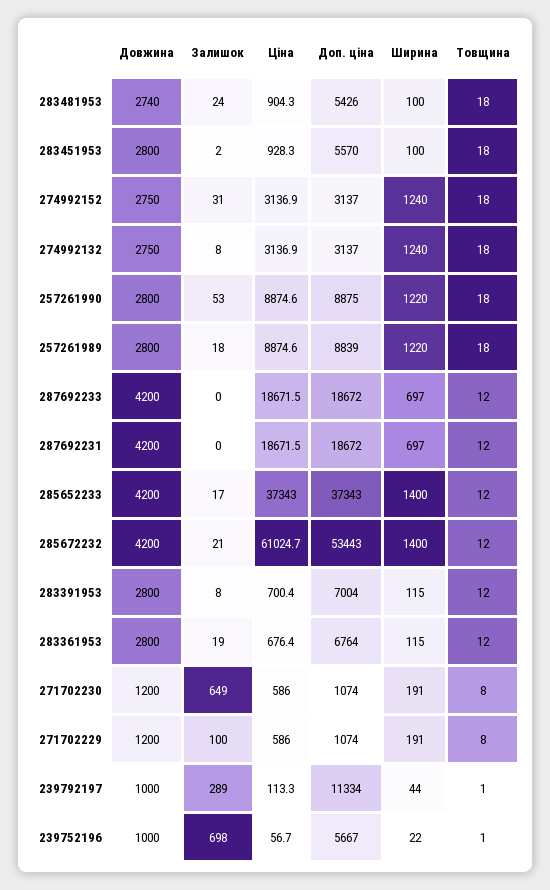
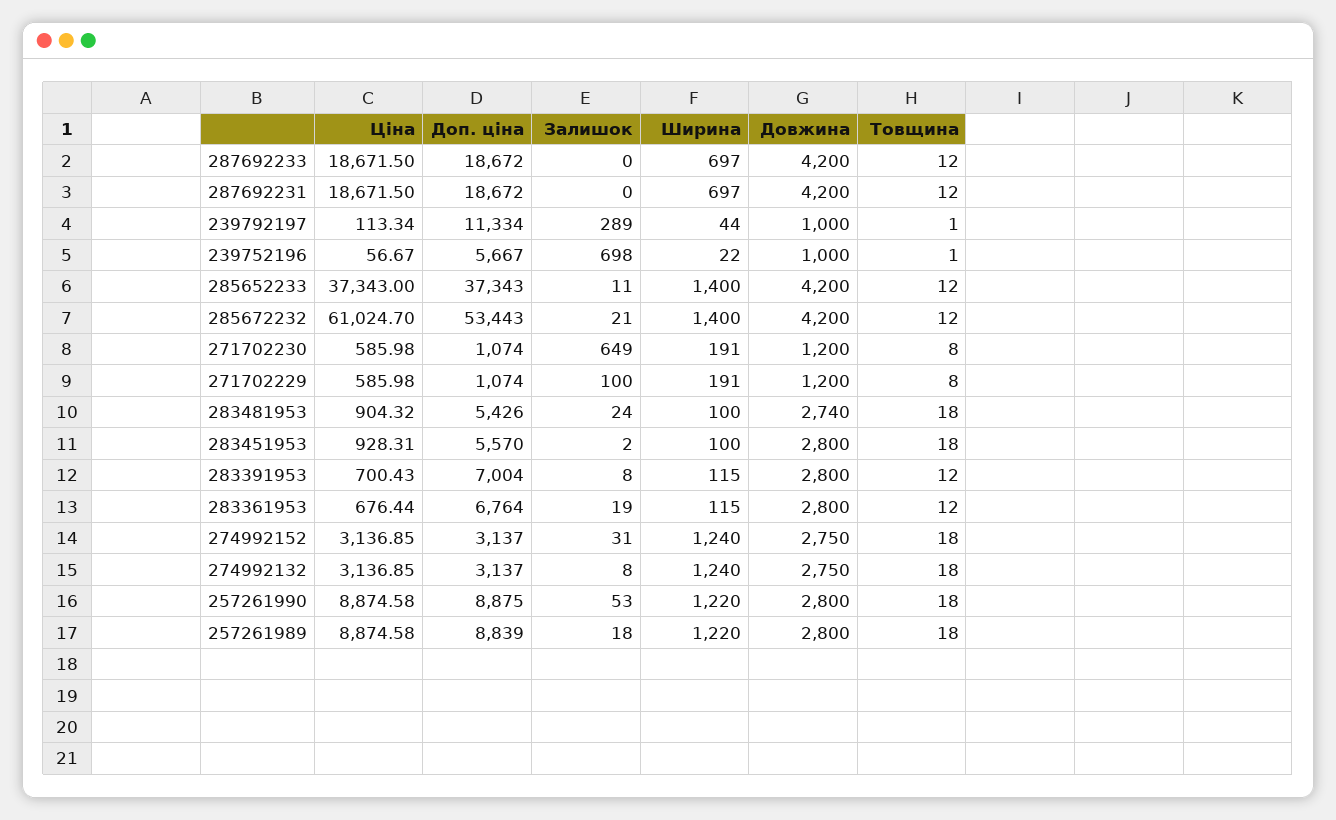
Залишок, 285652233: 17 -> 11

